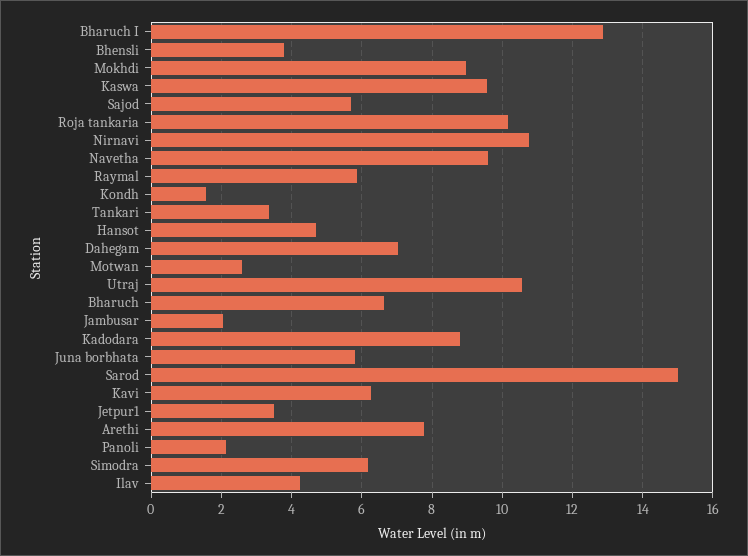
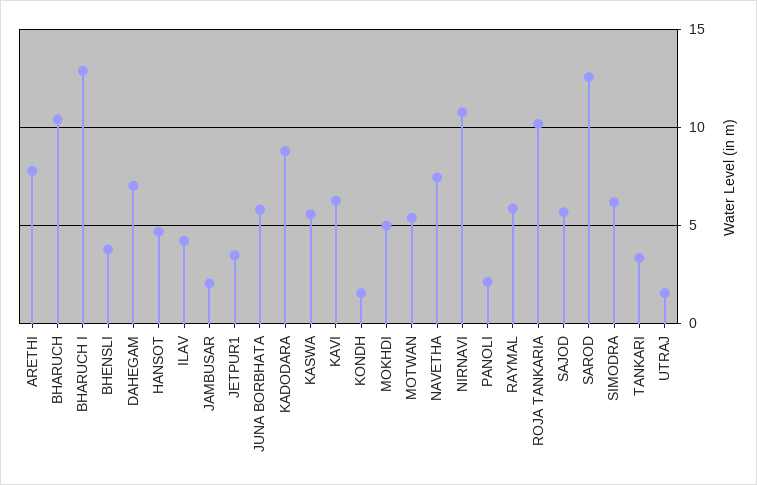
Mokhdi: 9 -> 5
Kaswa: 9.6 -> 5.5
Navetha: 9.6 -> 7.5
Motwan: 2.6 -> 5.5
Utraj: 10.6 -> 1.5
Bharuch: 6.6 -> 10.5
Sarod: 15 -> 12.5

